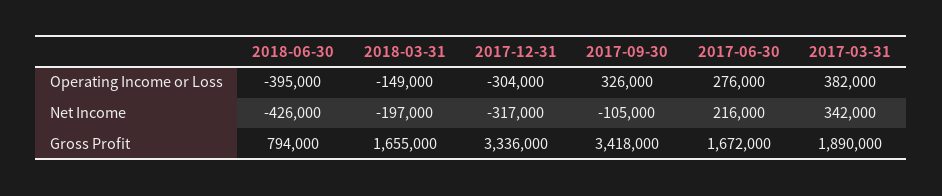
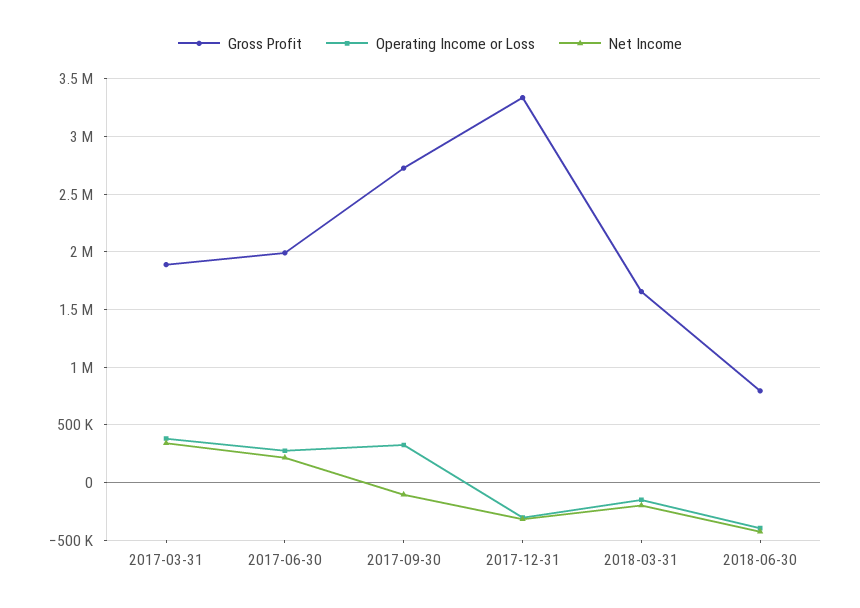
Gross Profit, 2017-09-30: 3418000 -> 2700000
Gross Profit, 2017-06-30: 1672000 -> 2000000

